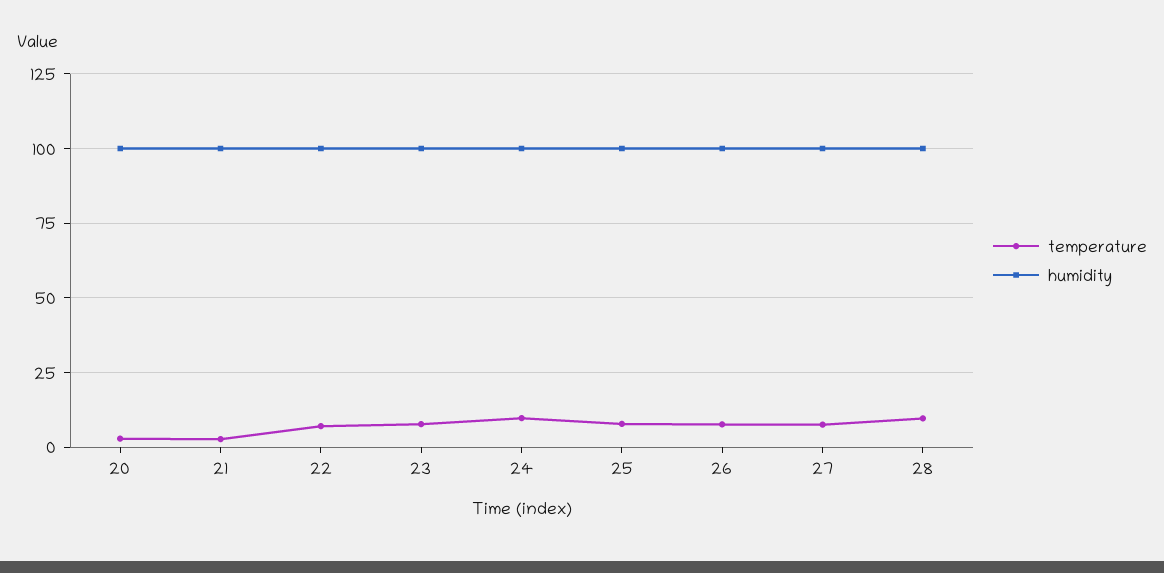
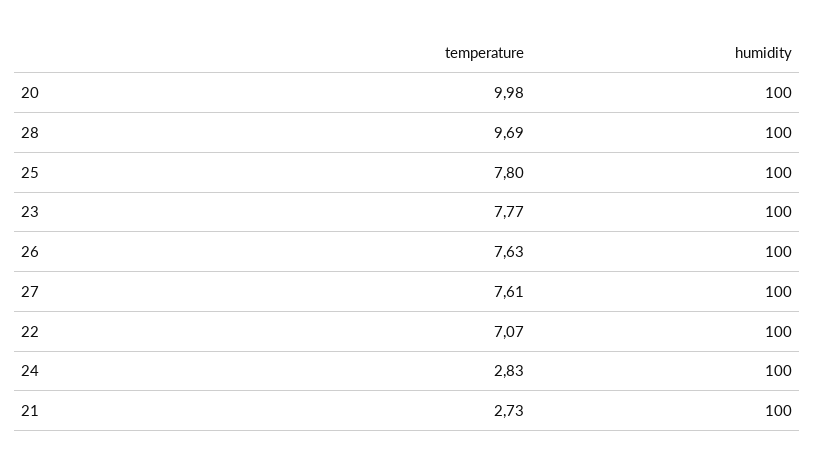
temperature, 20: 2.5 -> 9.98
temperature, 24: 10 -> 2.83

